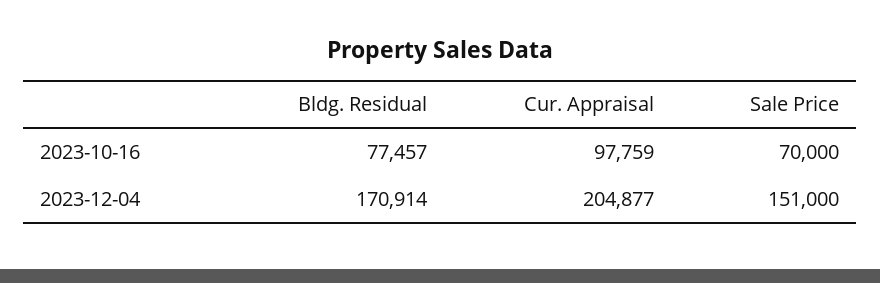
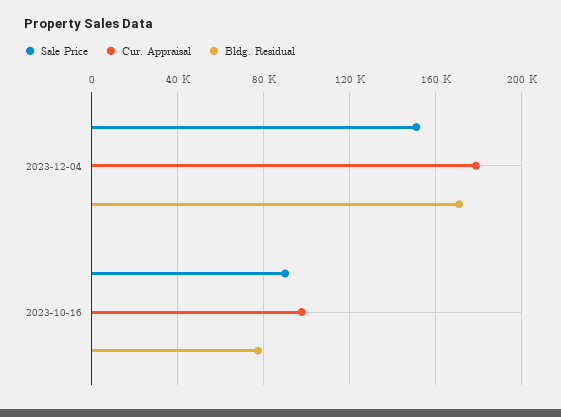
Sale Price, 2023-10-16: 70000 -> 90000
Cur. Appraisal, 2023-12-04: 204877 -> 180000

